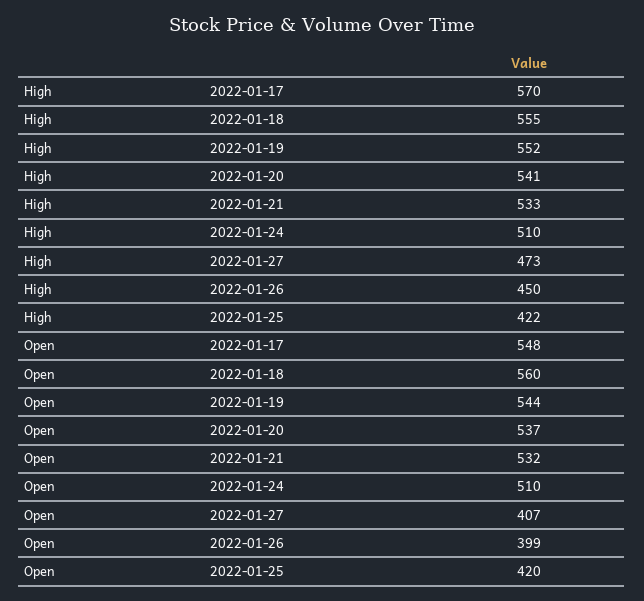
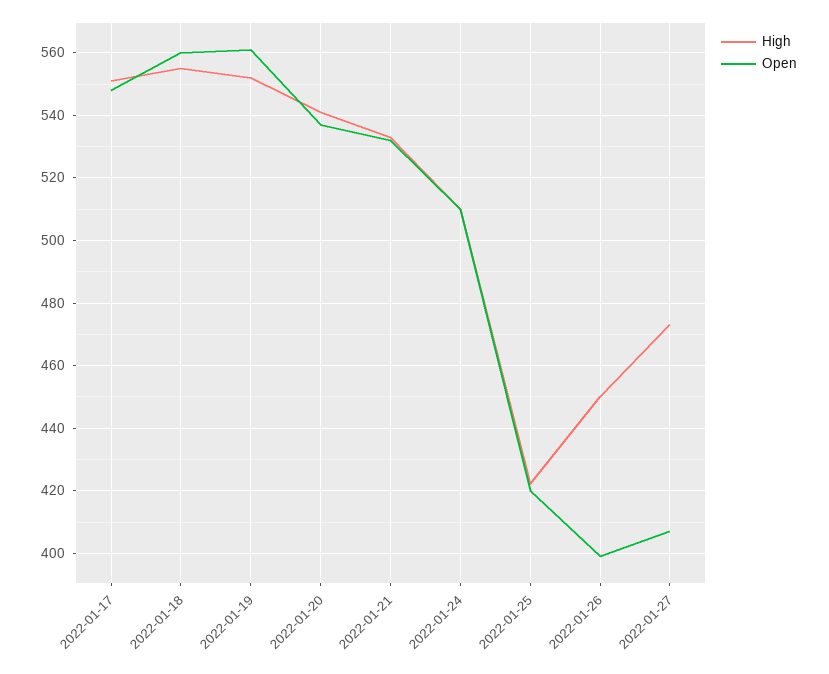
High, 2022-01-17: 570 -> 550
Open, 2022-01-19: 544 -> 560

